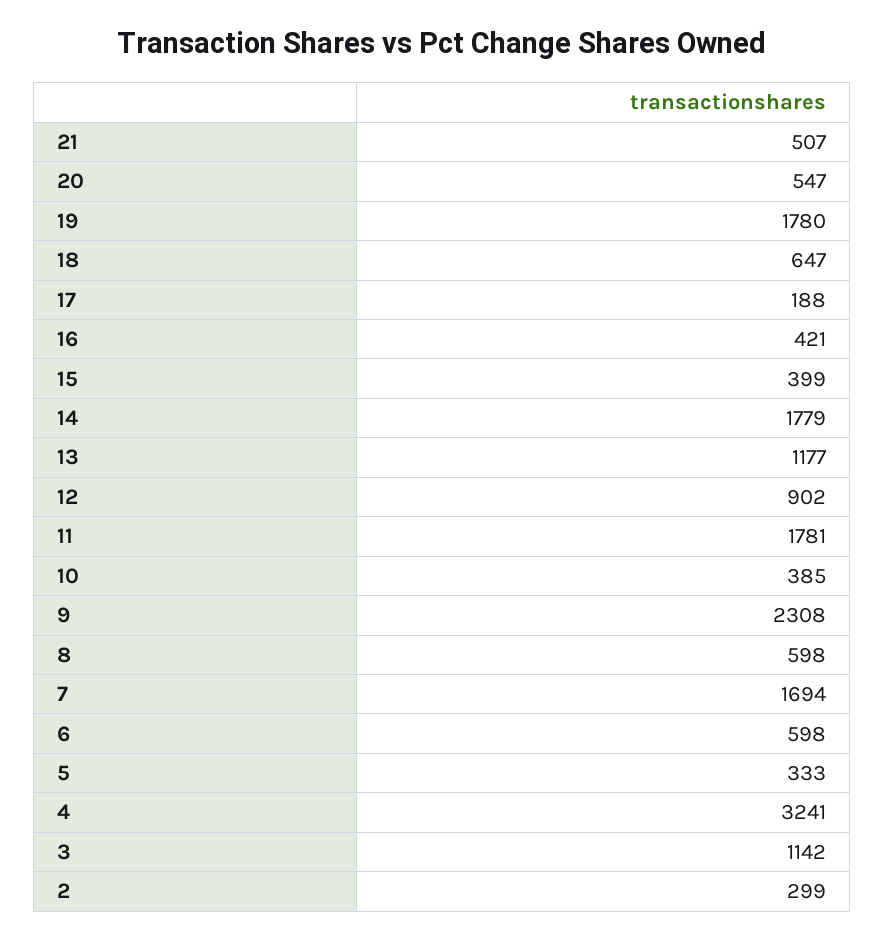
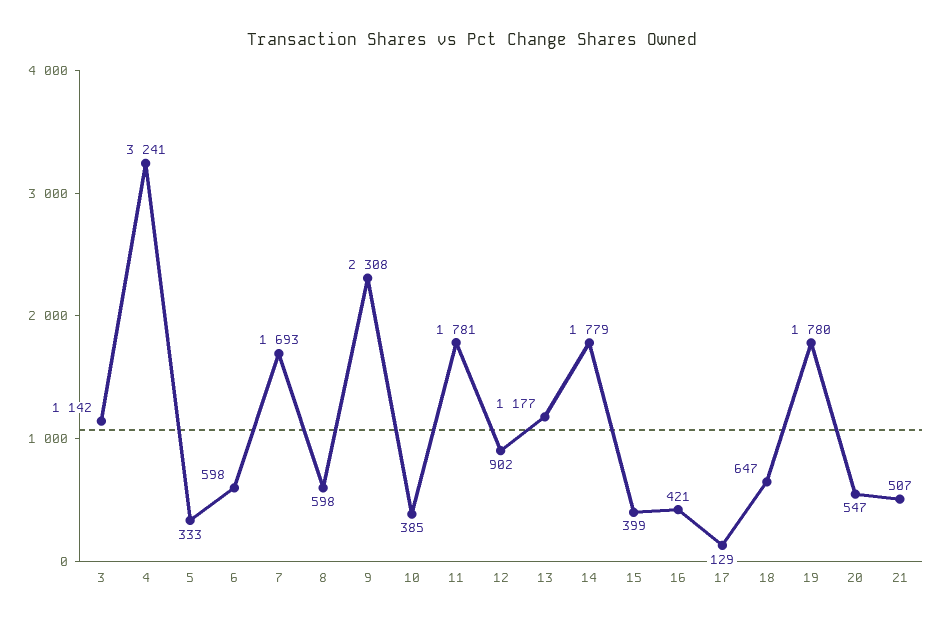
17: 188 -> 129
7: 1694 -> 1693
2: 299 -> none

